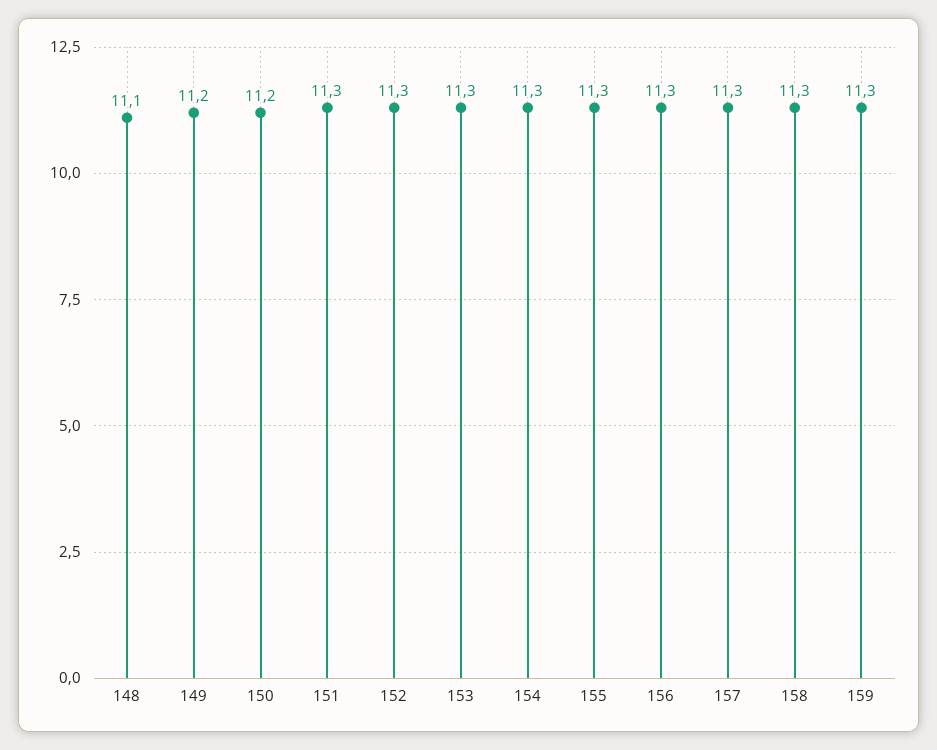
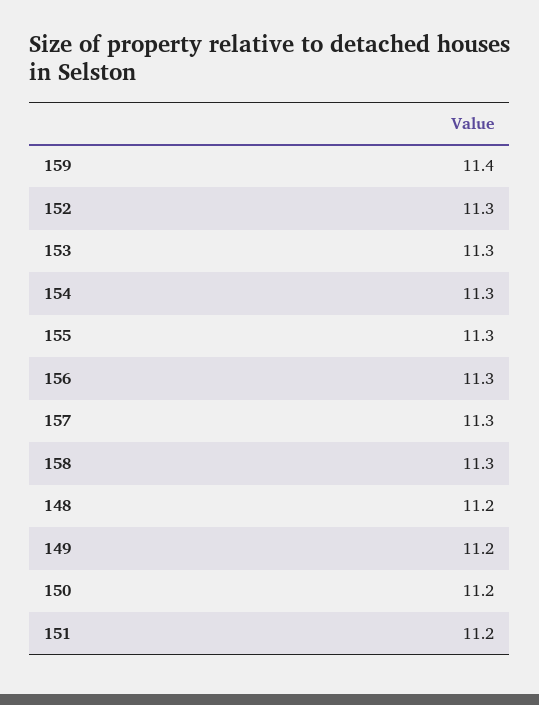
148: 11.1 -> 11.2
151: 11.3 -> 11.2
159: 11.3 -> 11.4

